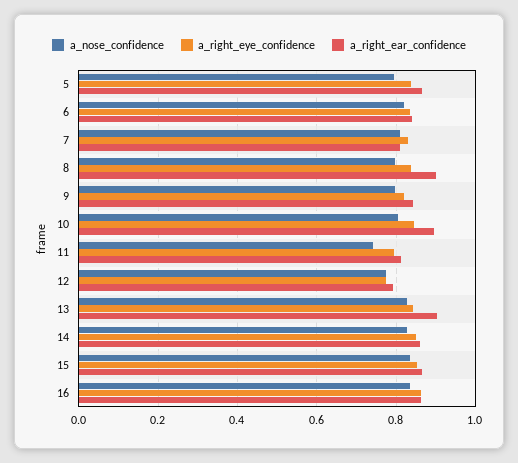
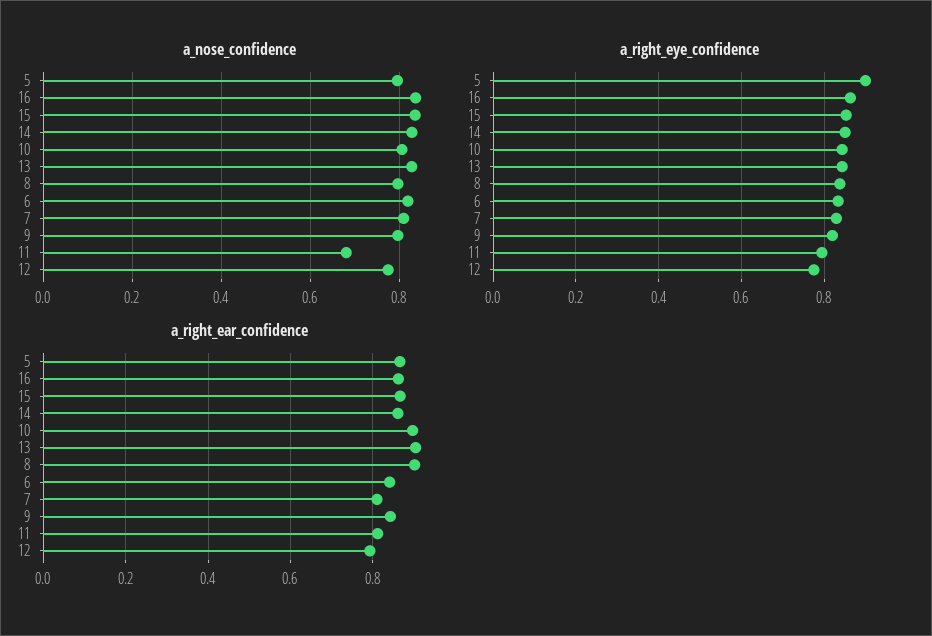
a_right_eye_confidence, 5: 0.84 -> 0.9
a_nose_confidence, 11: 0.74 -> 0.68

